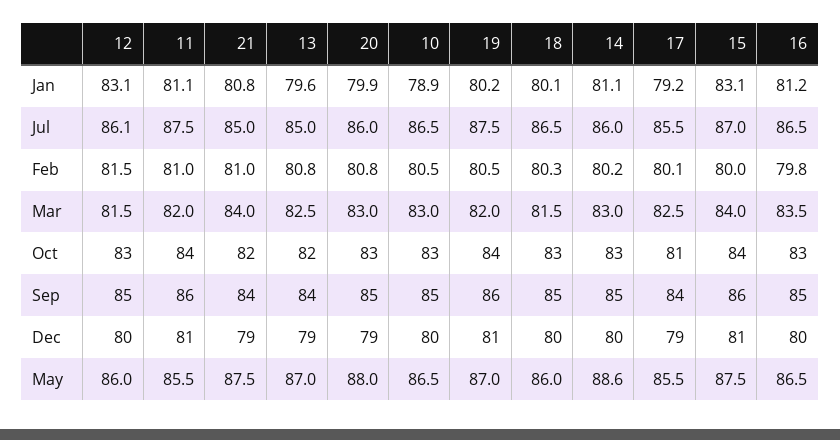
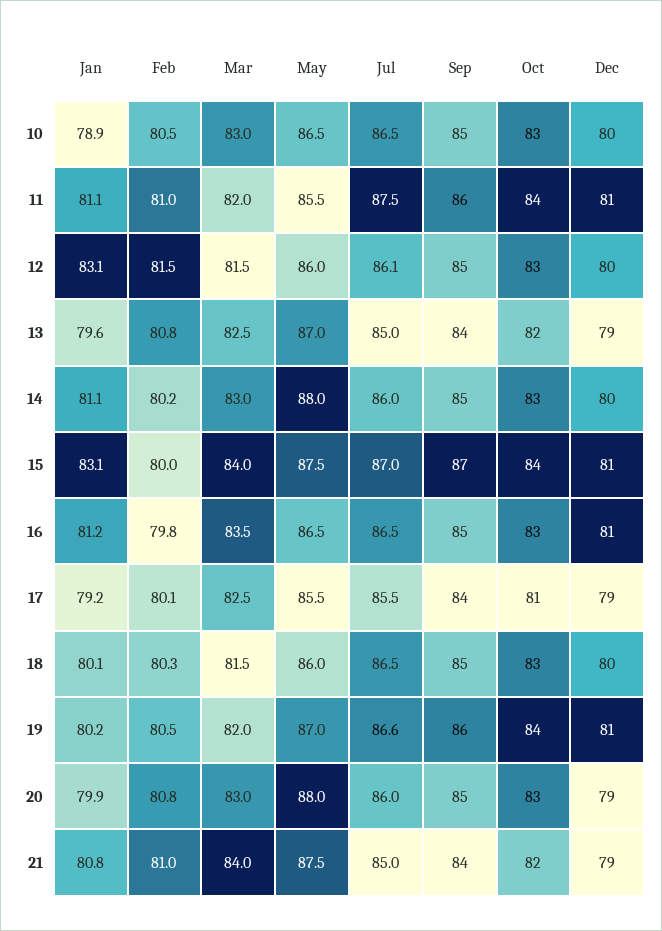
19, Jul: 87.5 -> 86.6
15, Sep: 86 -> 87
16, Dec: 80 -> 81
14, May: 88.6 -> 88

